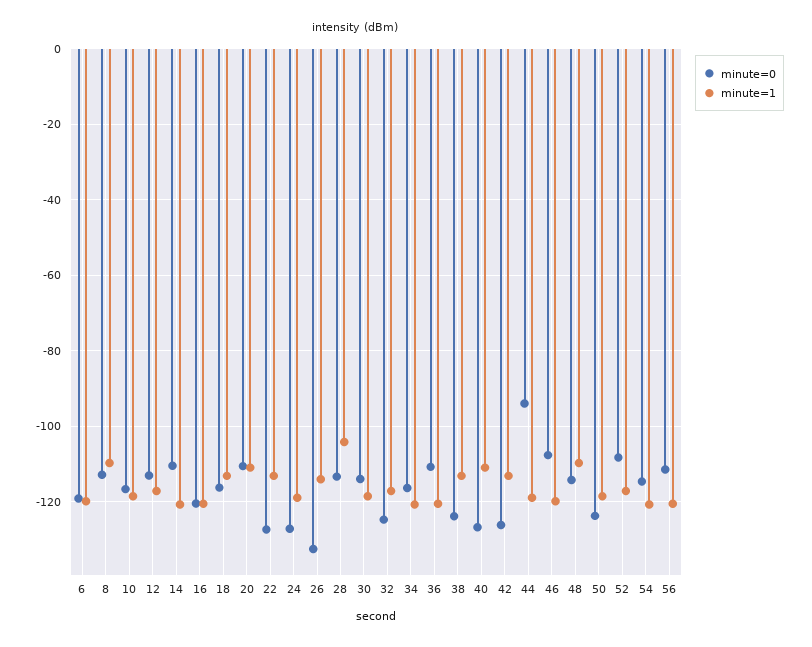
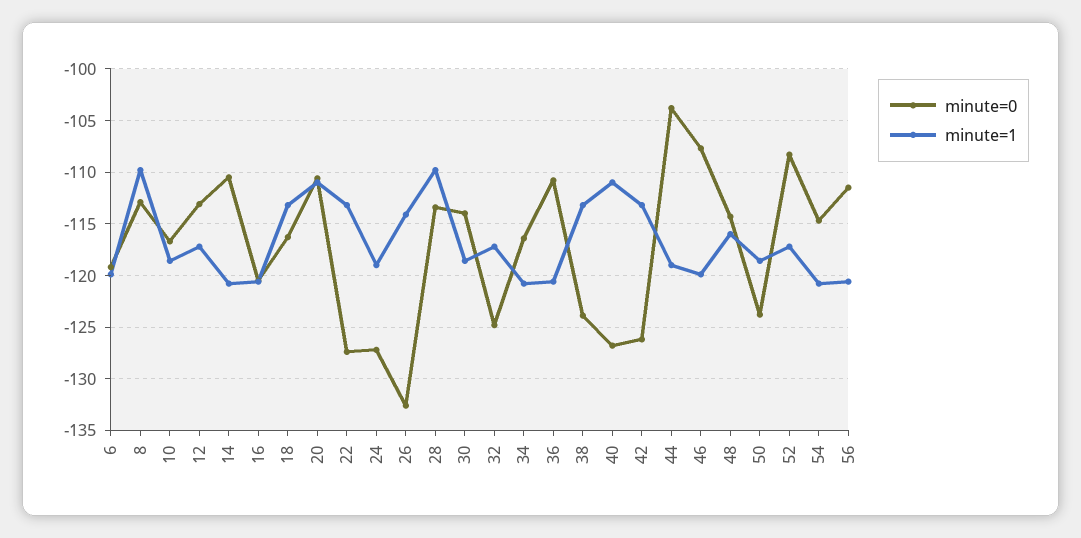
minute=1, 28: -104 -> -110
minute=0, 44: -94 -> -104
minute=1, 48: -110 -> -116

